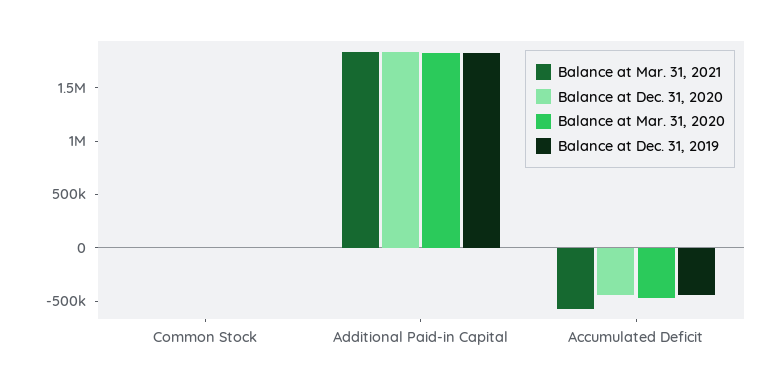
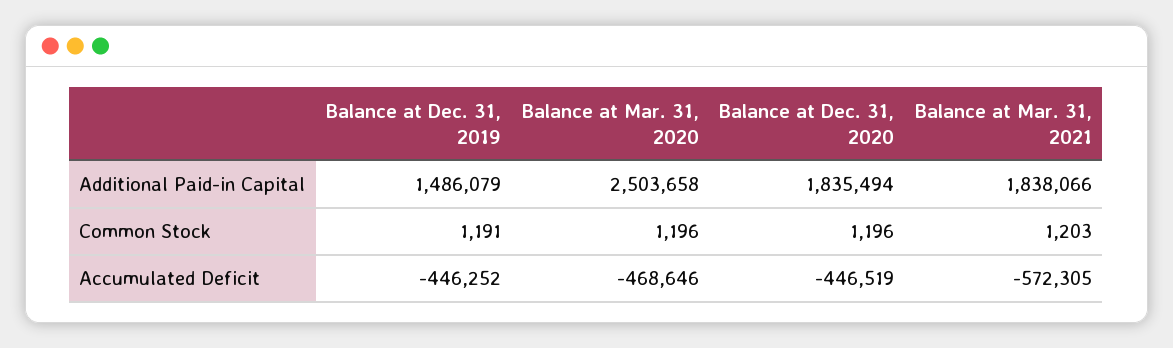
Balance at Mar. 31, 2020, Additional Paid-in Capital: 1800000 -> 2503658
Balance at Dec. 31, 2019, Additional Paid-in Capital: 1800000 -> 1486079

